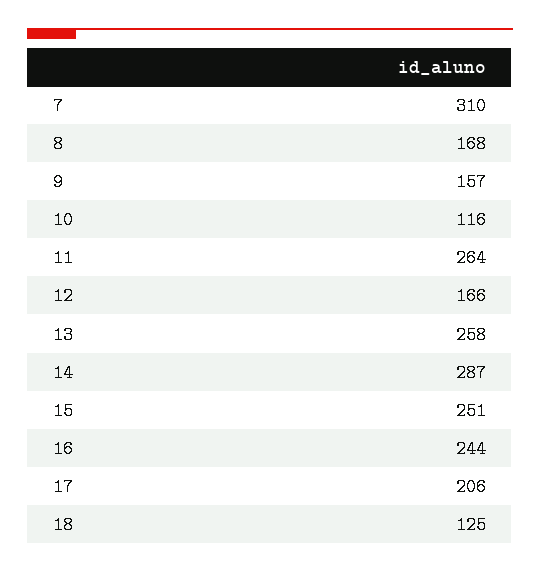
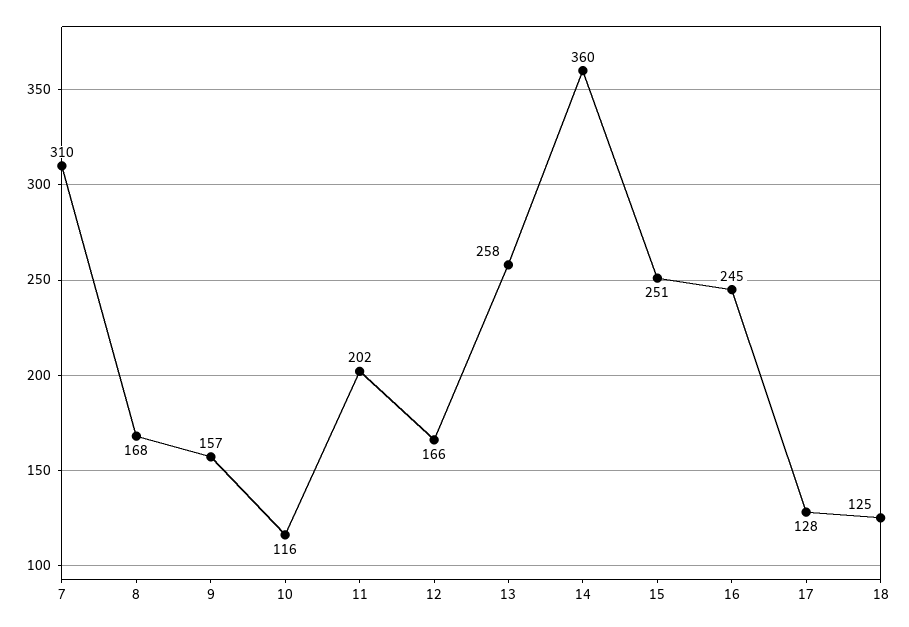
11: 264 -> 202
14: 287 -> 360
16: 244 -> 245
17: 206 -> 128

